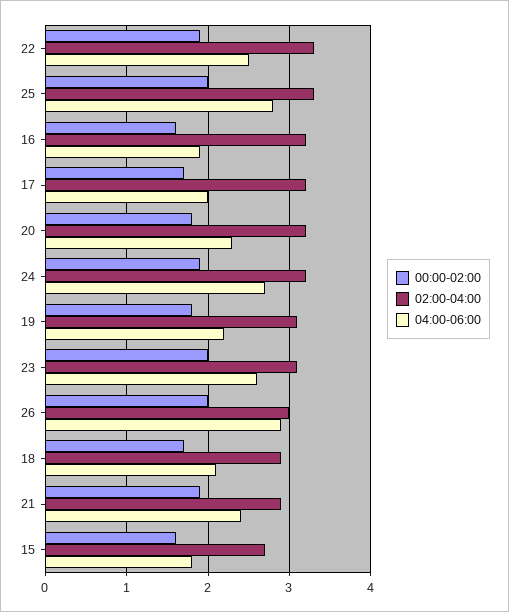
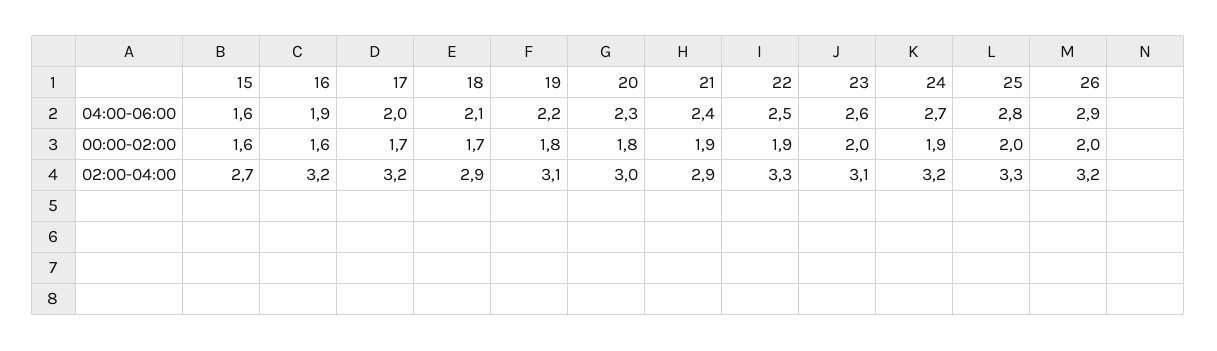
02:00-04:00, 20: 3.2 -> 3
02:00-04:00, 26: 3 -> 3.2
04:00-06:00, 15: 1.8 -> 1.6

